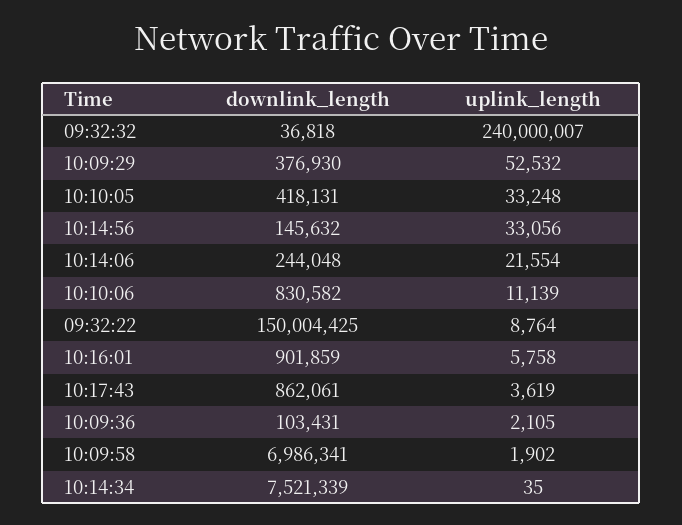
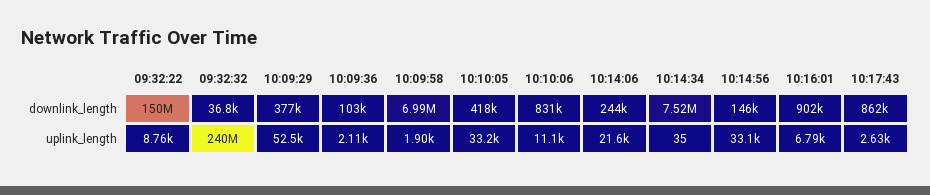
uplink_length, 10:16:01: 5758 -> 6790
uplink_length, 10:17:43: 3619 -> 2630

